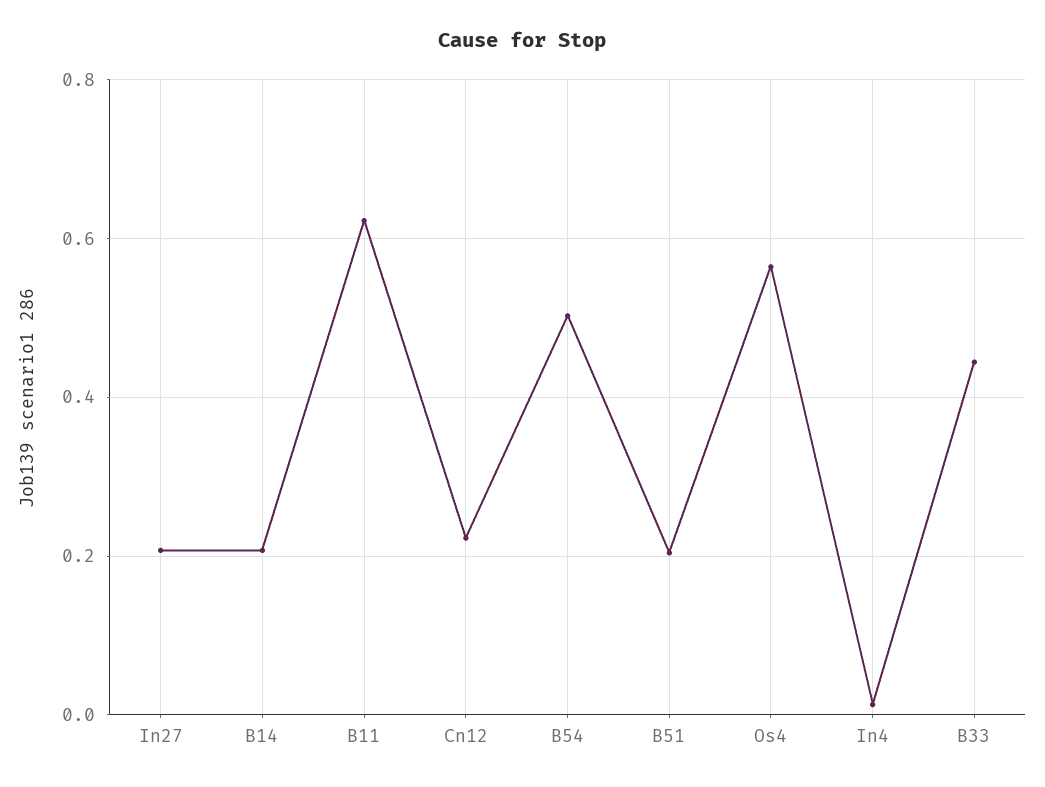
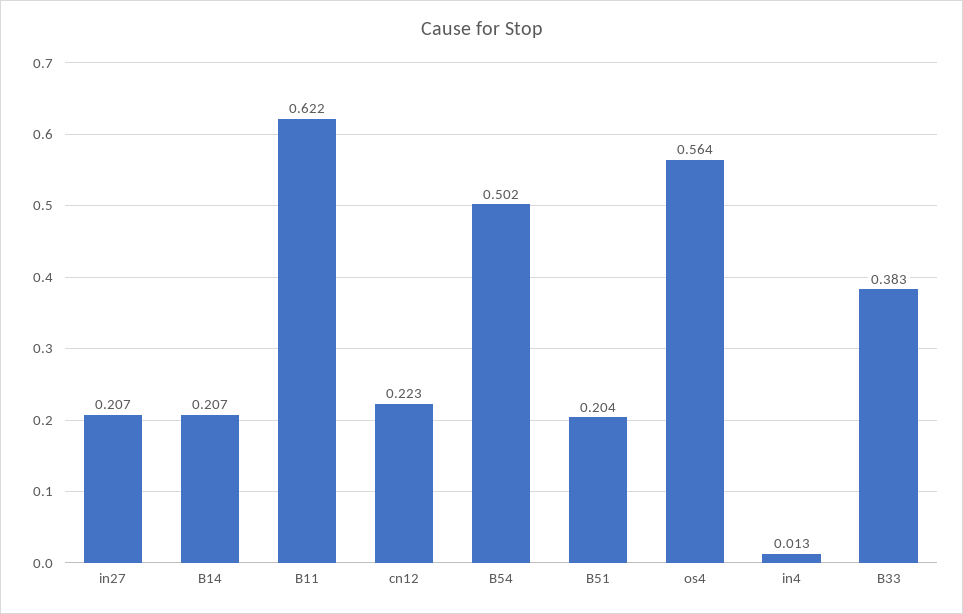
B33: 0.44 -> 0.383

